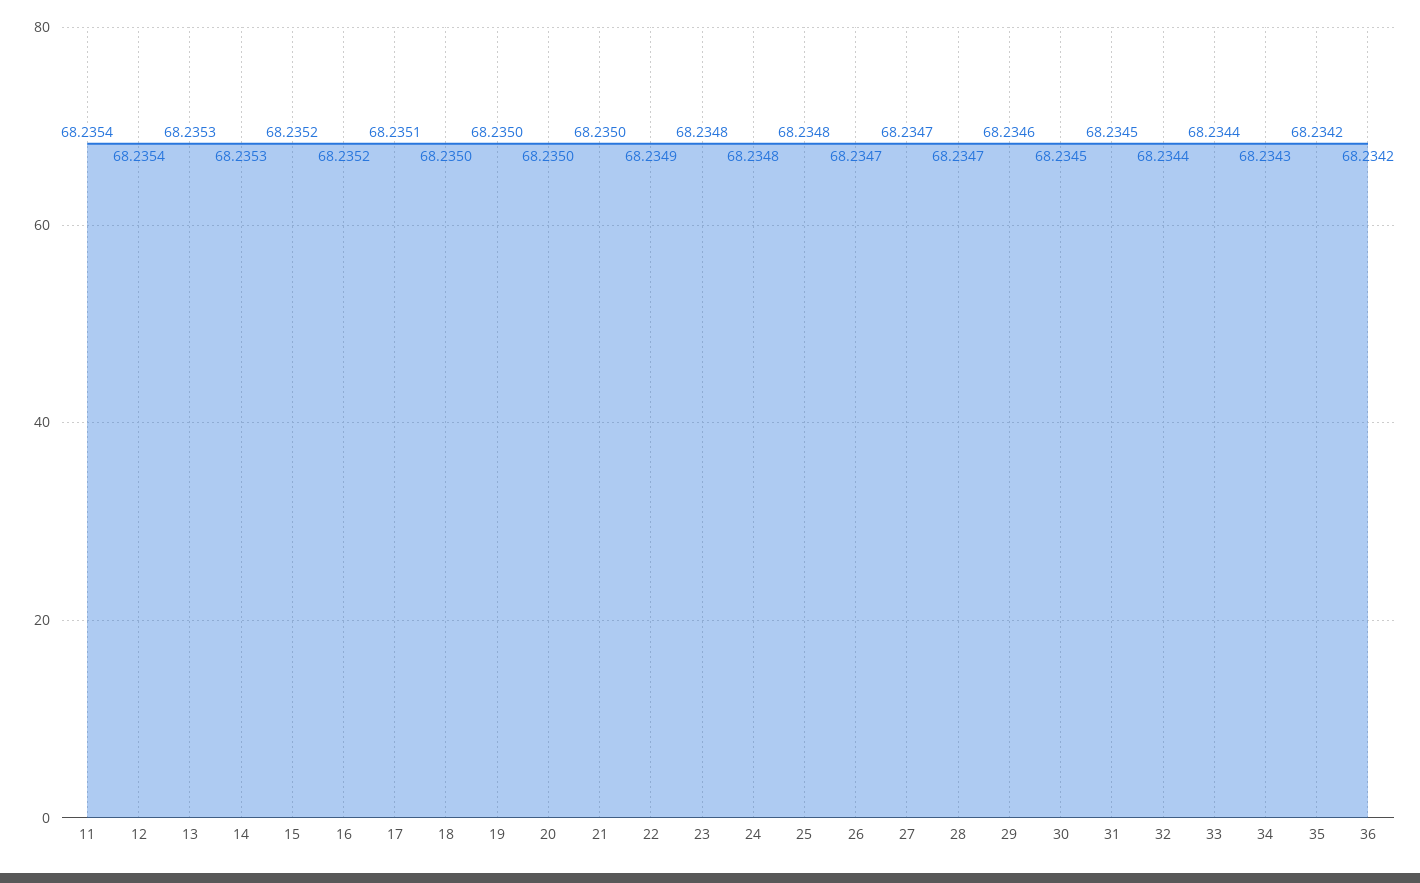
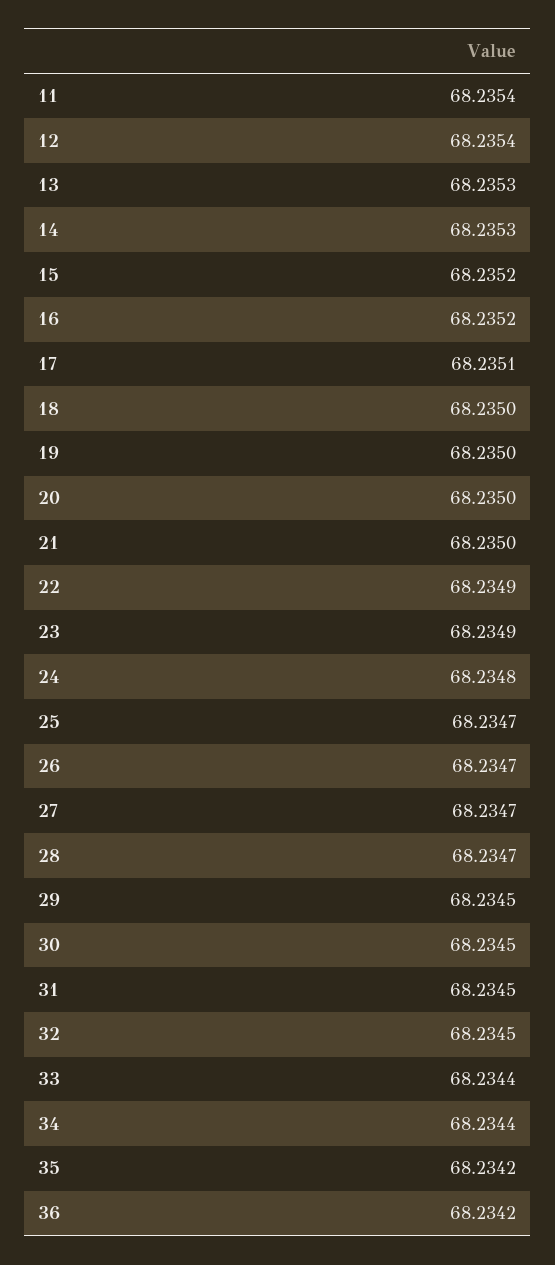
23: 68.2348 -> 68.2349
25: 68.2348 -> 68.2347
29: 68.2346 -> 68.2345
32: 68.2344 -> 68.2345
34: 68.2343 -> 68.2344

